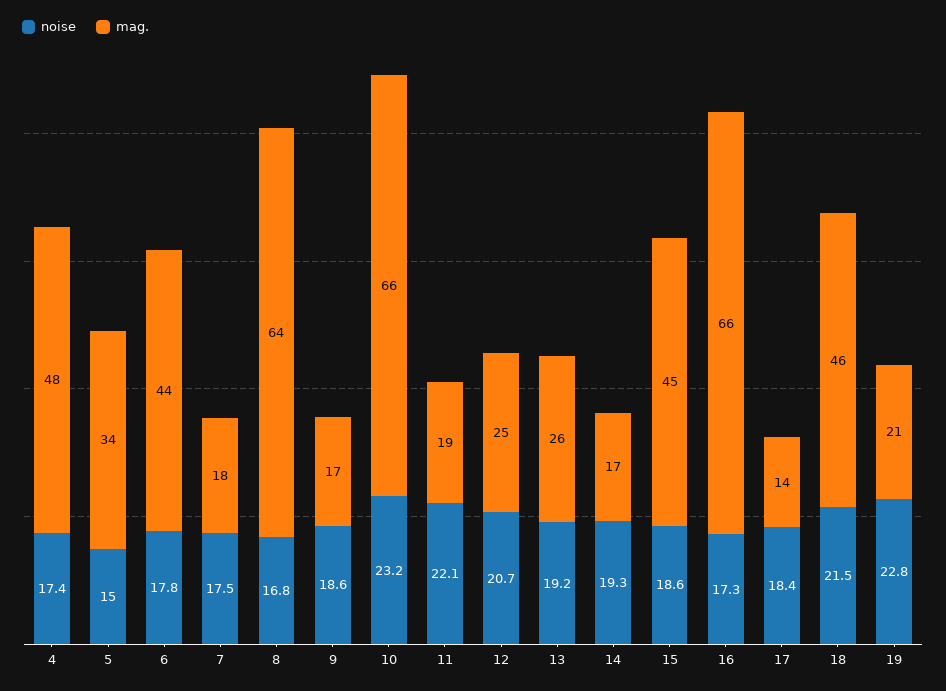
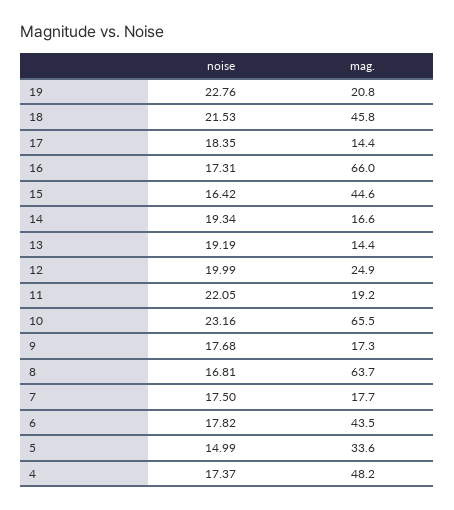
noise, 9: 18.6 -> 17.68
noise, 12: 20.7 -> 19.99
mag., 13: 26 -> 14.4
noise, 15: 18.6 -> 16.42

